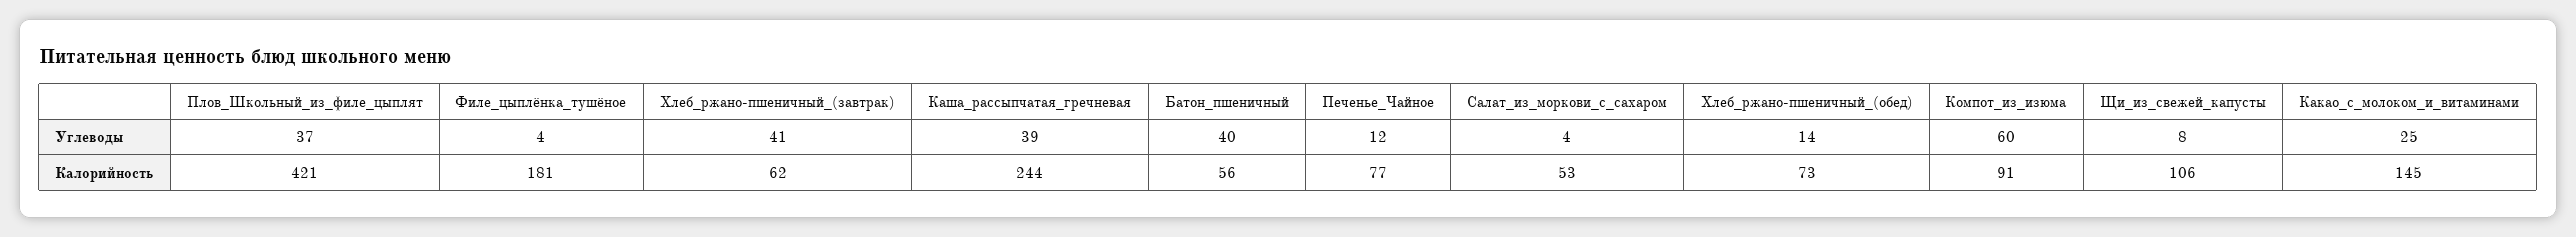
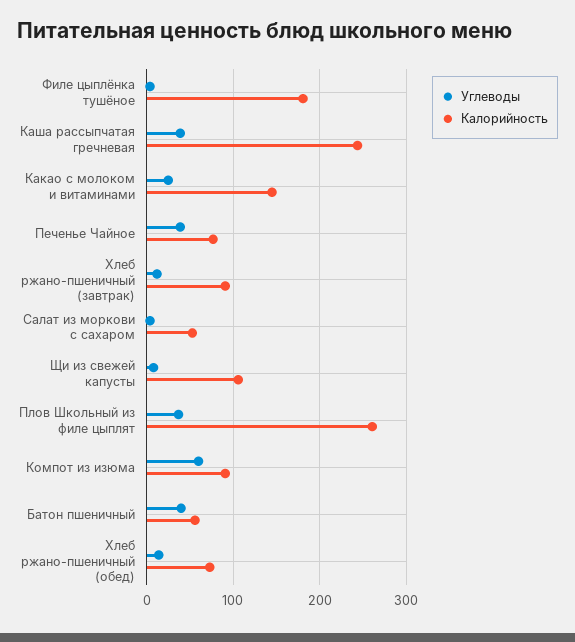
Углеводы, Хлеб_ржано-пшеничный_(завтрак): 41 -> 10
Углеводы, Печенье_Чайное: 12 -> 40
Калорийность, Плов_Школьный_из_филе_цыплят: 421 -> 260
Калорийность, Хлеб_ржано-пшеничный_(завтрак): 62 -> 90

